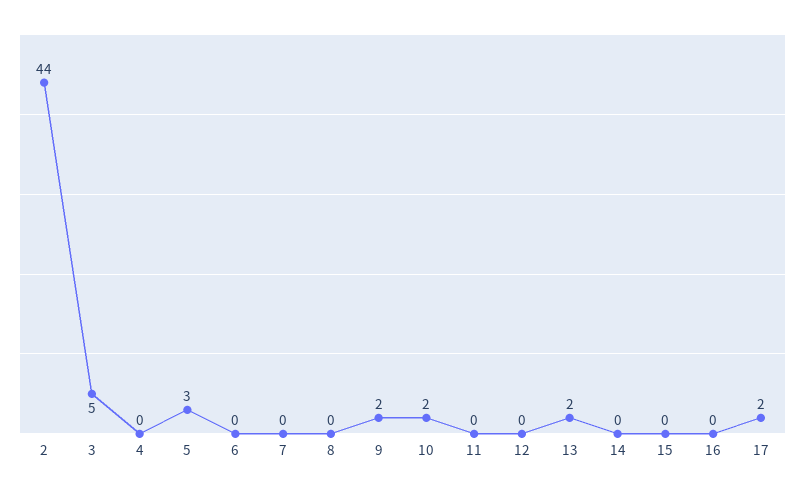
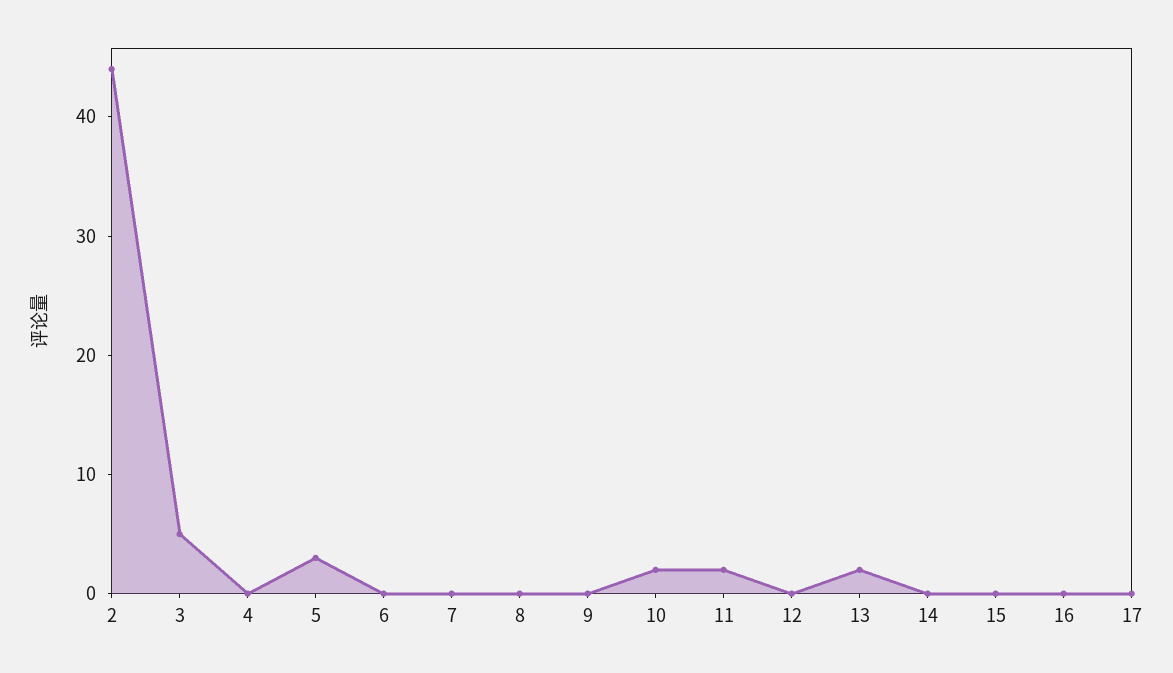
9: 2 -> 0
11: 0 -> 2
17: 2 -> 0

